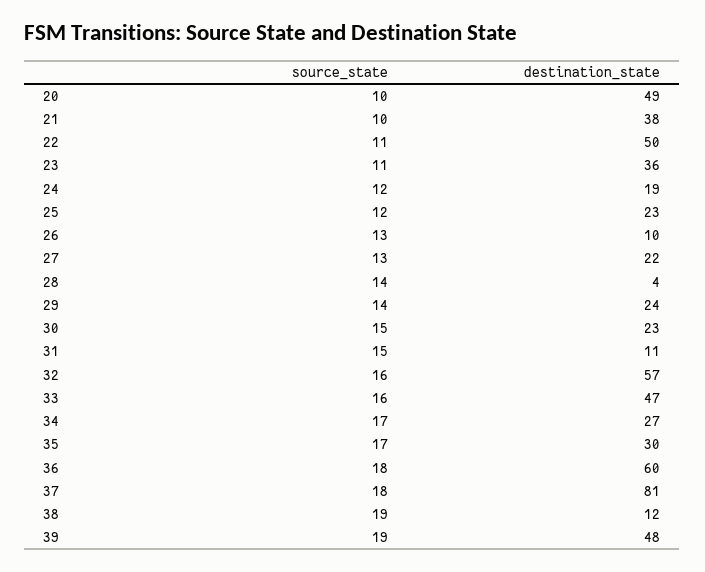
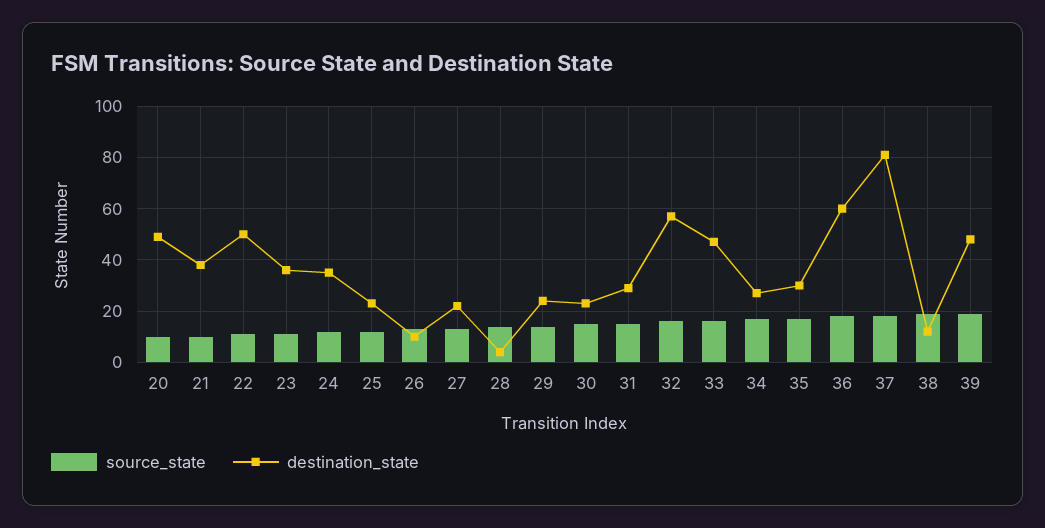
destination_state, 24: 19 -> 35
destination_state, 31: 11 -> 30

